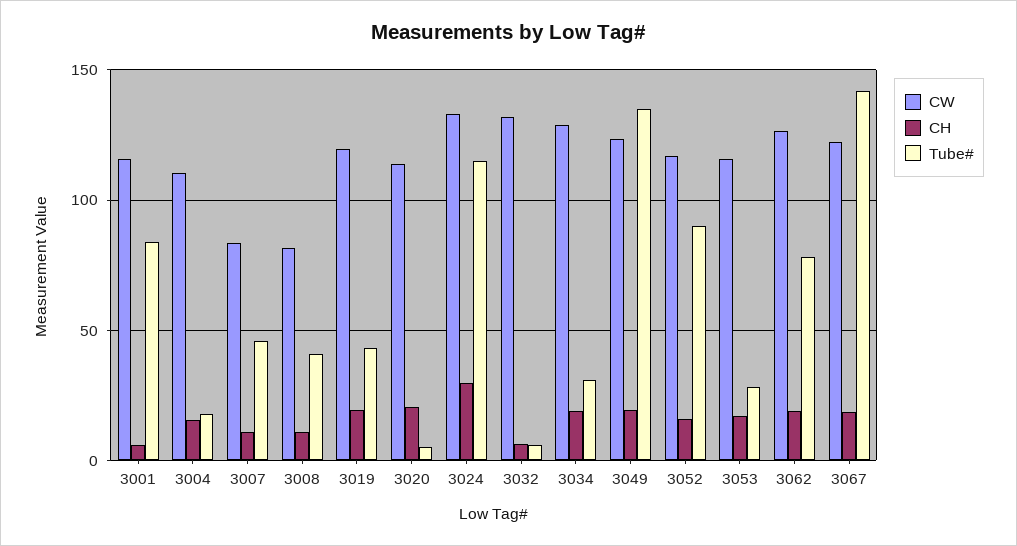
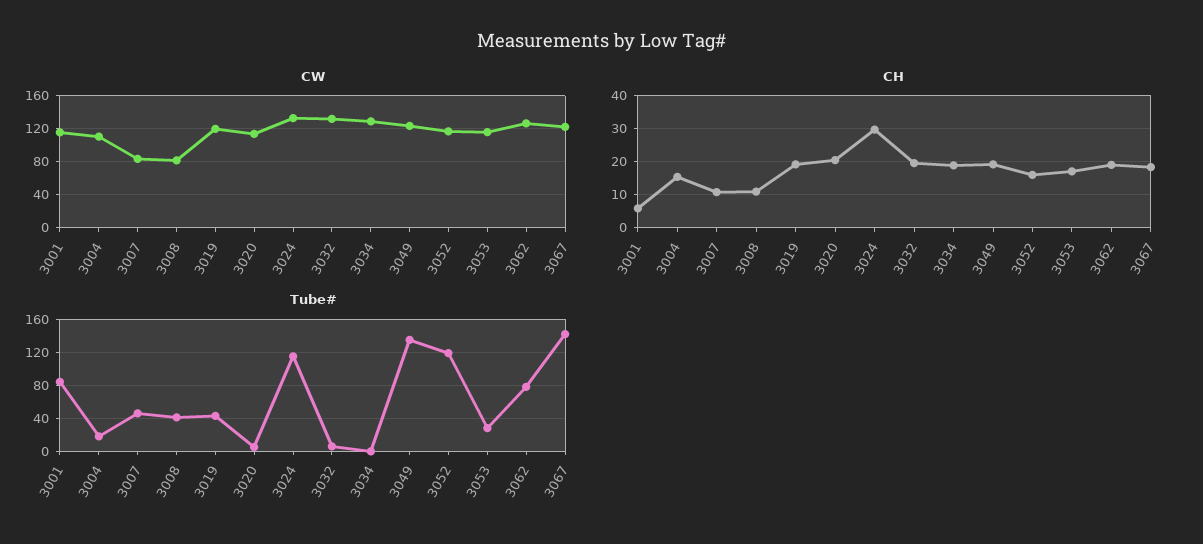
CH, 3032: 5 -> 20
Tube#, 3034: 30 -> 0
Tube#, 3052: 90 -> 120

